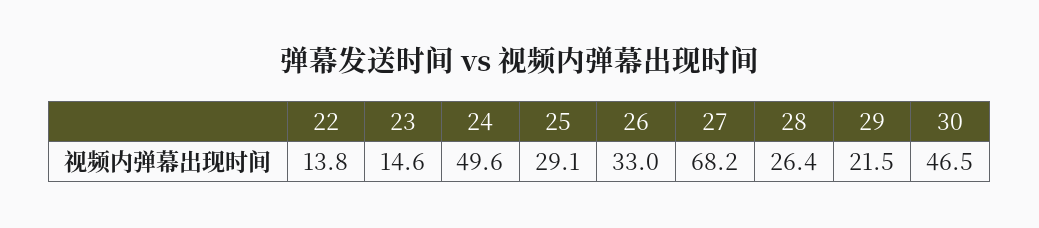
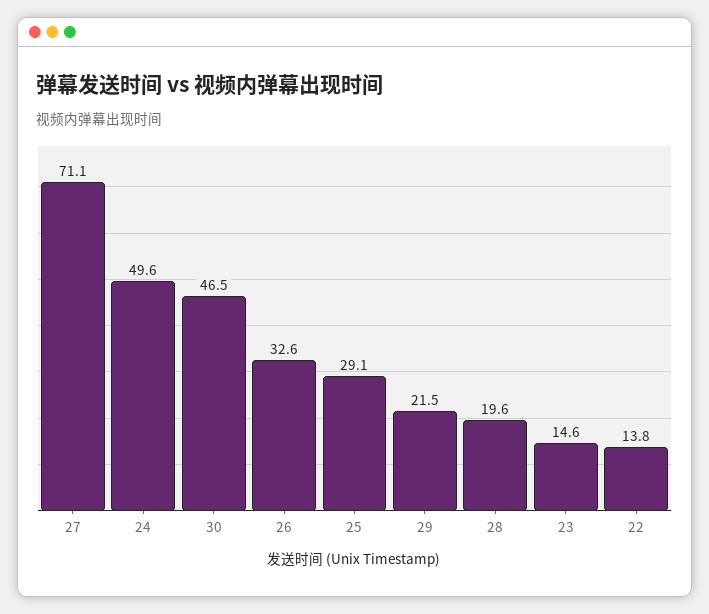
26: 33 -> 32.6
27: 68.2 -> 71.1
28: 26.4 -> 19.6

